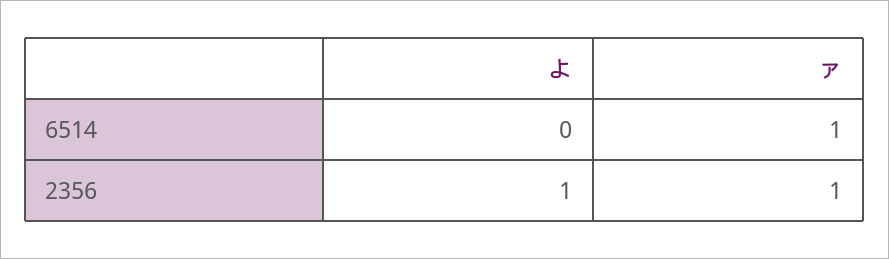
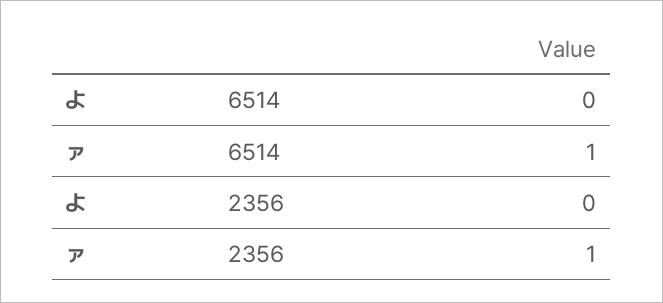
よ, 2356: 1 -> 0

